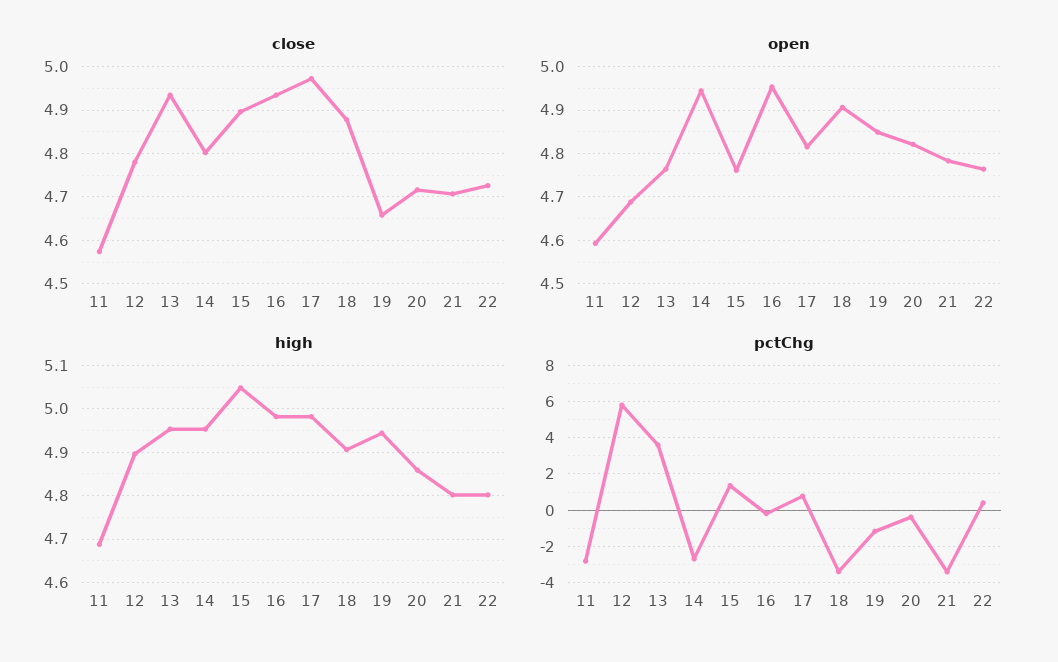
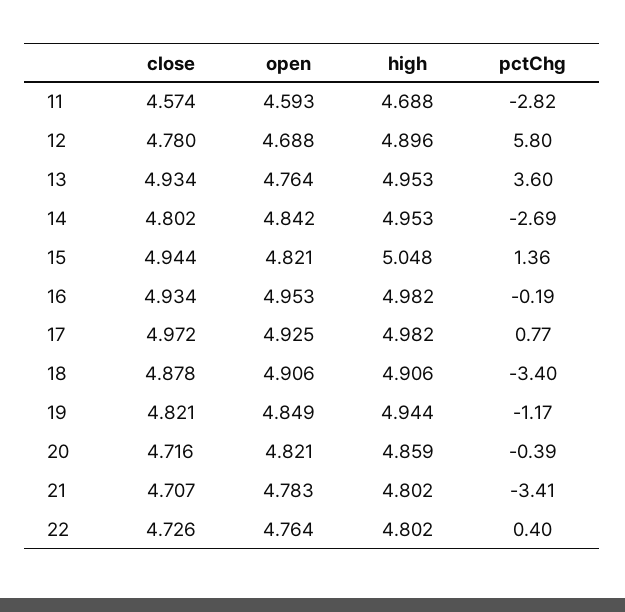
close, 15: 4.9 -> 4.944
close, 19: 4.66 -> 4.821
open, 14: 4.94 -> 4.842
open, 15: 4.76 -> 4.821
open, 17: 4.82 -> 4.925

